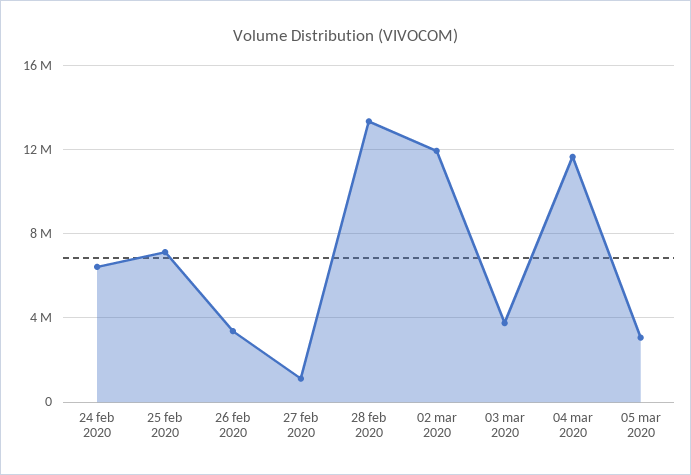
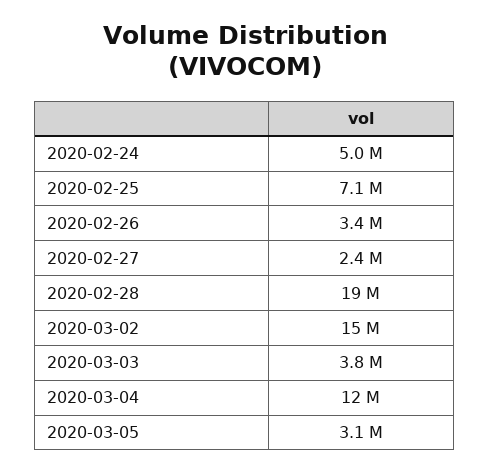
24 feb 2020: 6500000 -> 5000000
27 feb 2020: 1000000 -> 2400000
28 feb 2020: 13500000 -> 19000000
02 mar 2020: 12000000 -> 15000000

